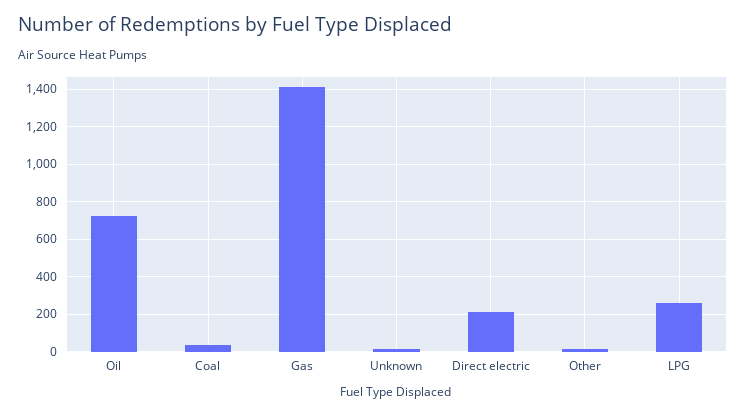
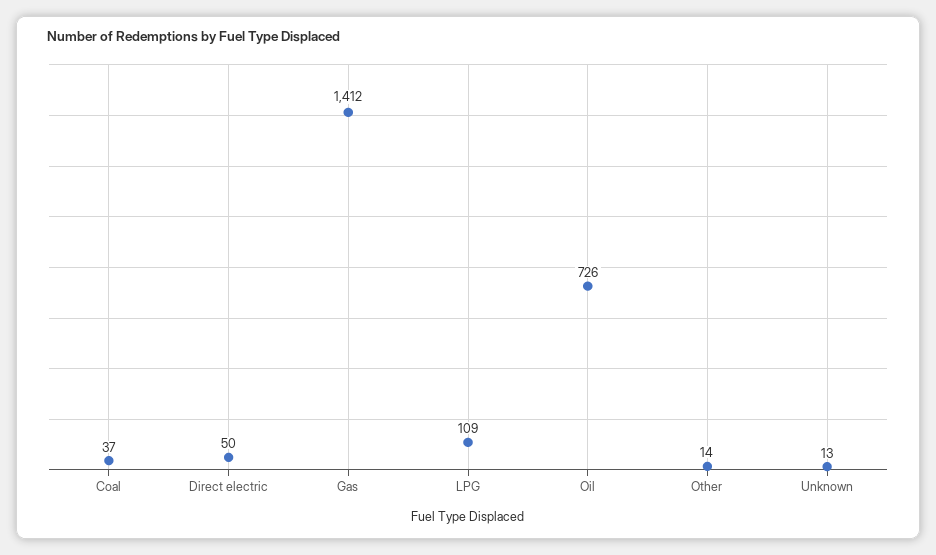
Direct electric: 200 -> 50
LPG: 250 -> 109

